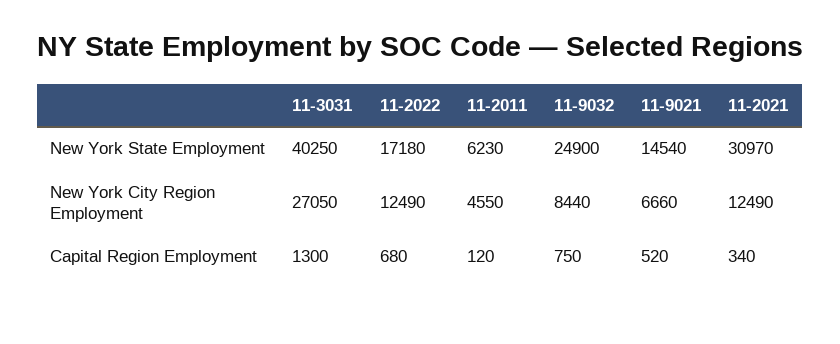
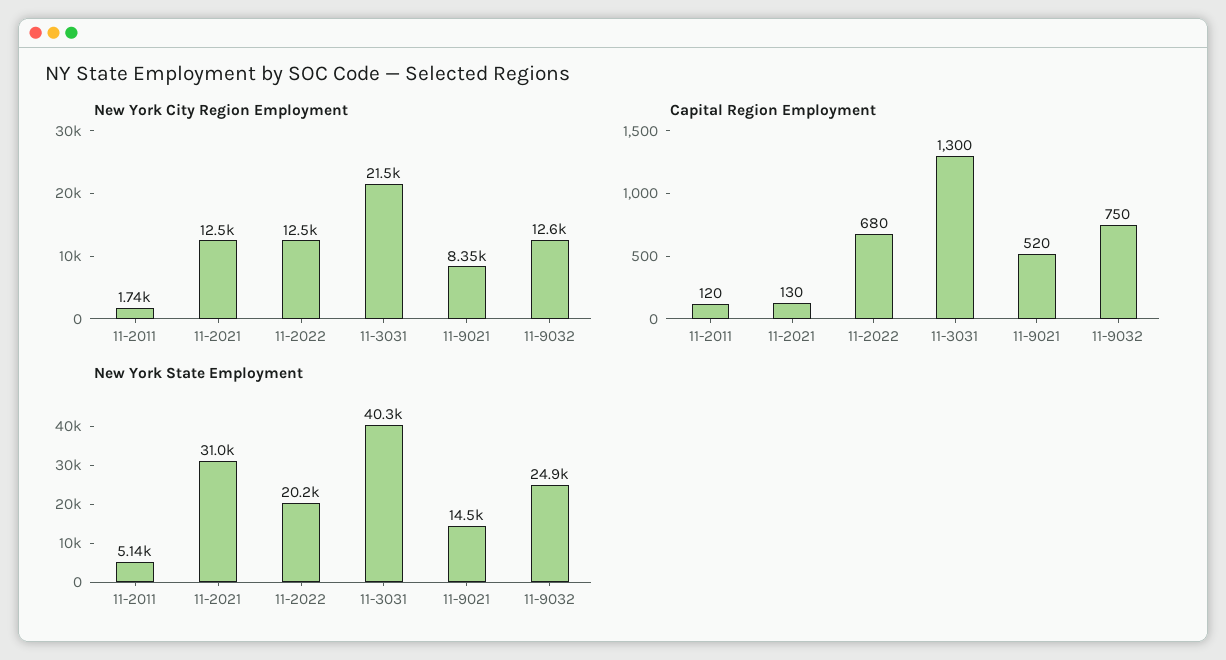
New York State Employment, 11-2022: 17180 -> 20200
New York State Employment, 11-2011: 6230 -> 5140
New York City Region Employment, 11-3031: 27050 -> 21500
New York City Region Employment, 11-2011: 4550 -> 1740
New York City Region Employment, 11-9032: 8440 -> 12600
New York City Region Employment, 11-9021: 6660 -> 8350
Capital Region Employment, 11-2021: 340 -> 130

